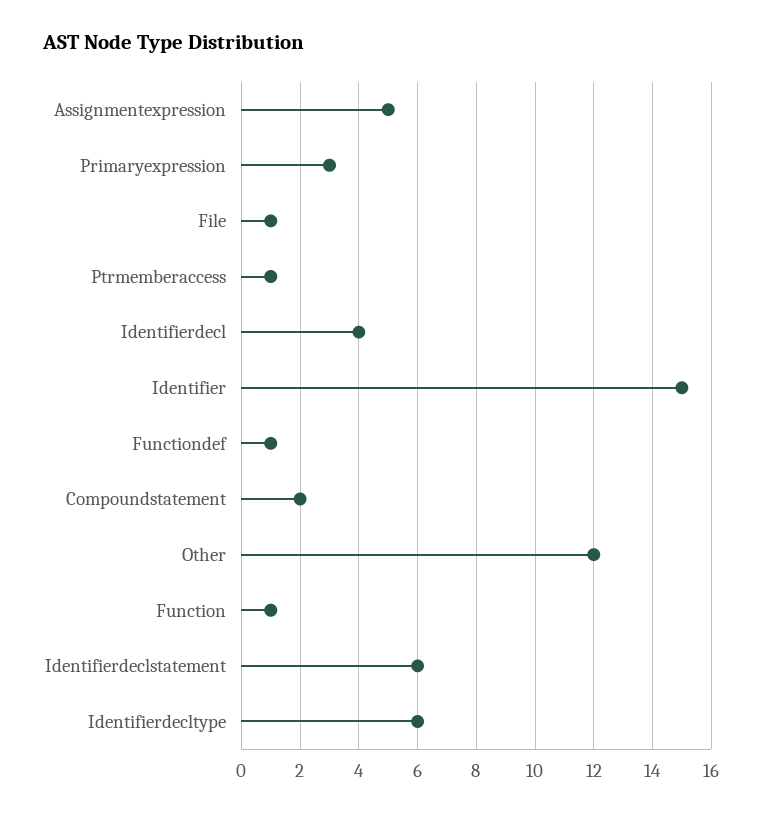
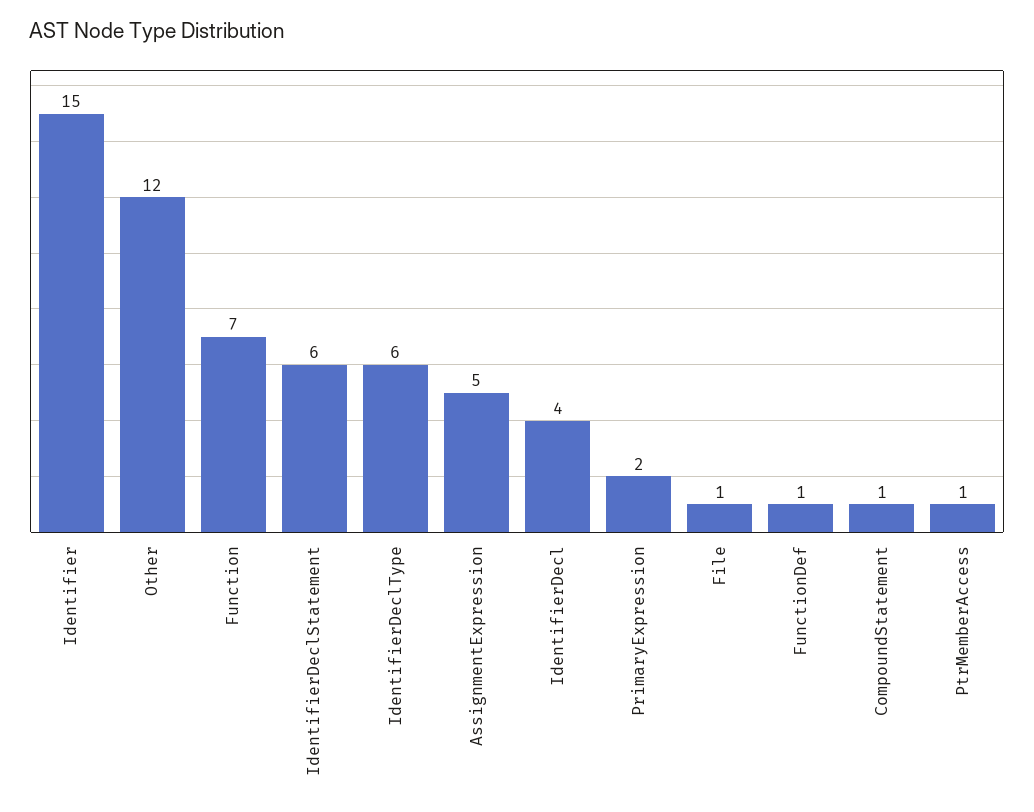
Primaryexpression: 3 -> 2
Compoundstatement: 2 -> 1
Function: 1 -> 7

